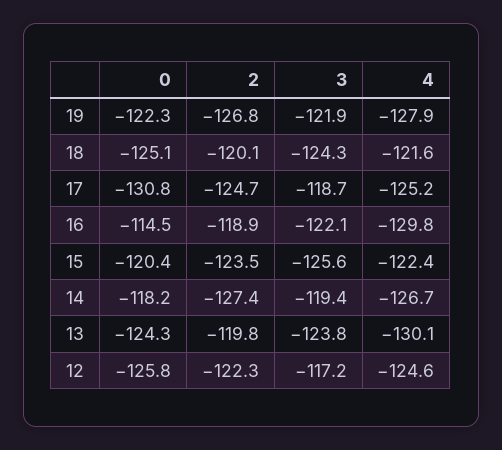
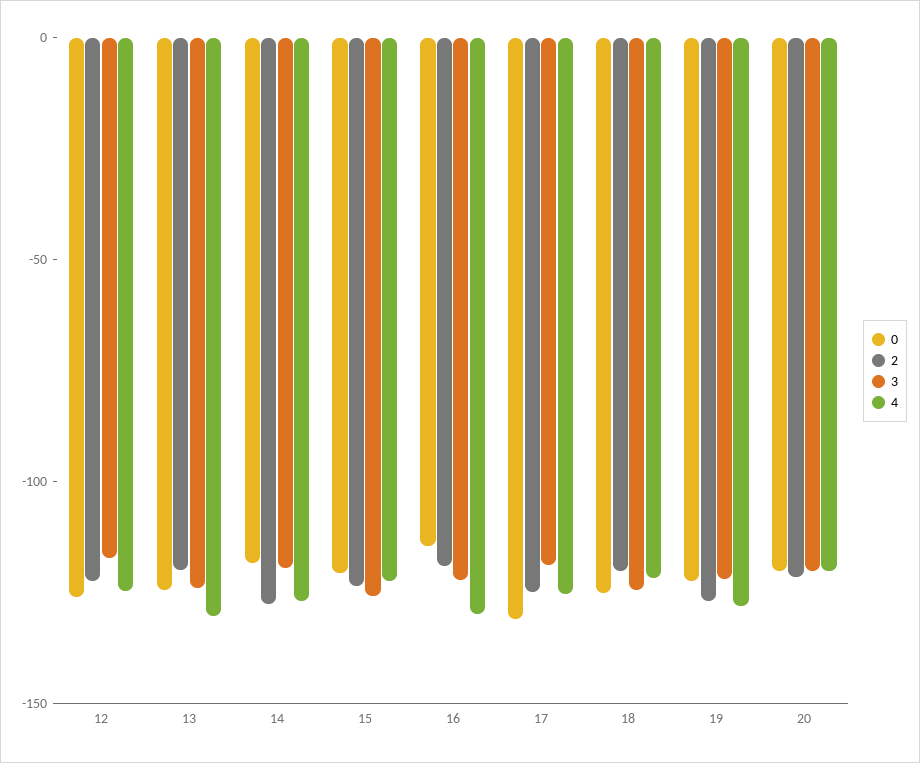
0, 20: none -> -120
2, 20: none -> -120
3, 20: none -> -120
4, 20: none -> -120

